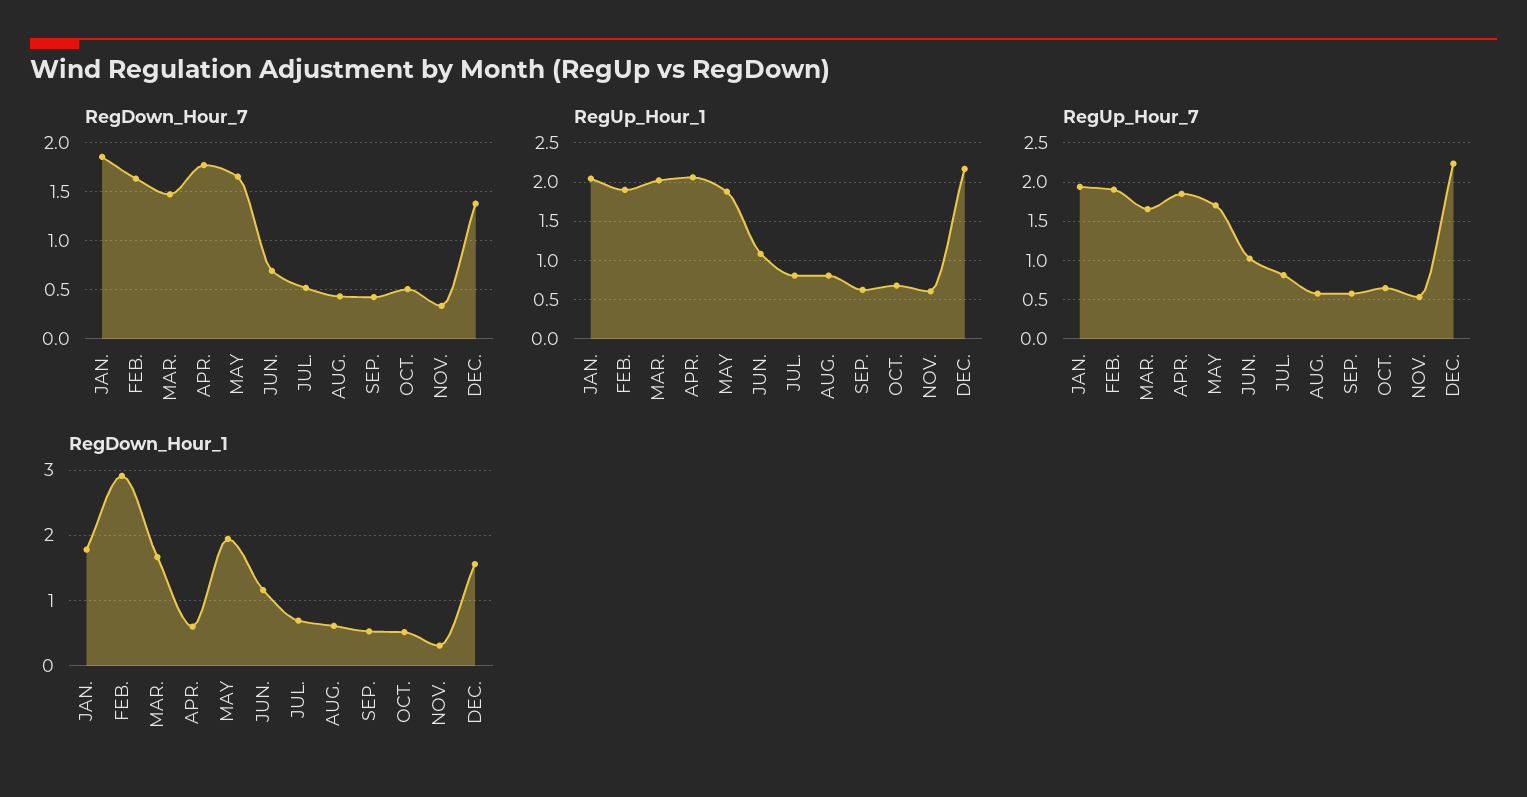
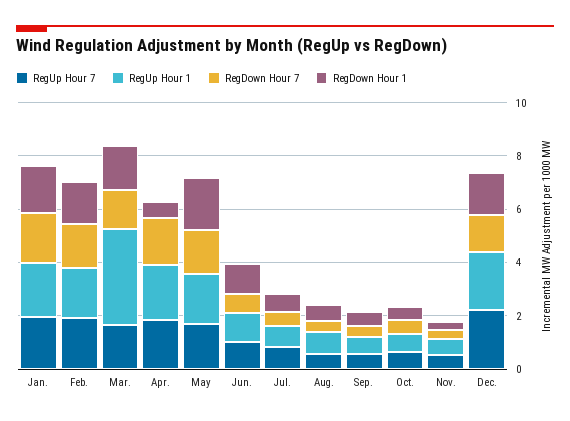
RegUp_Hour_1, MAR.: 2 -> 3.5
RegDown_Hour_1, FEB.: 2.9 -> 1.5

